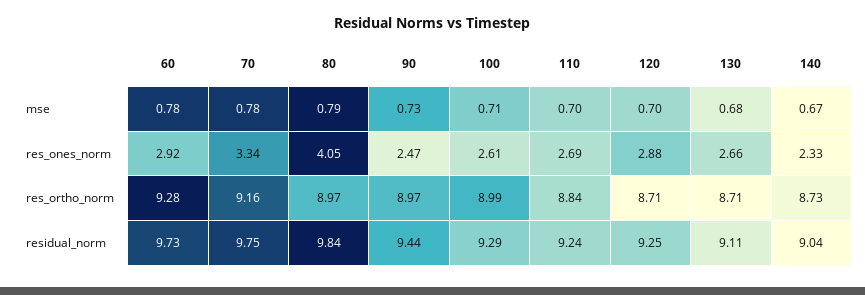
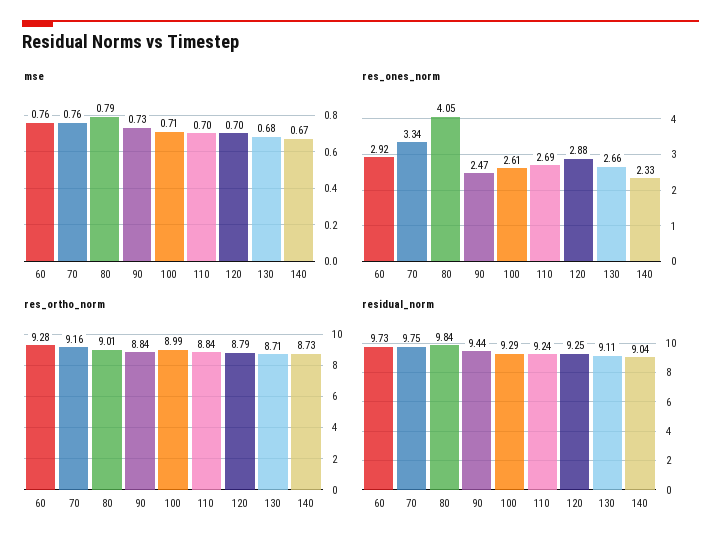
mse, 60: 0.78 -> 0.76
mse, 70: 0.78 -> 0.76
res_ortho_norm, 80: 8.97 -> 9.01
res_ortho_norm, 90: 8.97 -> 8.84
res_ortho_norm, 120: 8.71 -> 8.79

